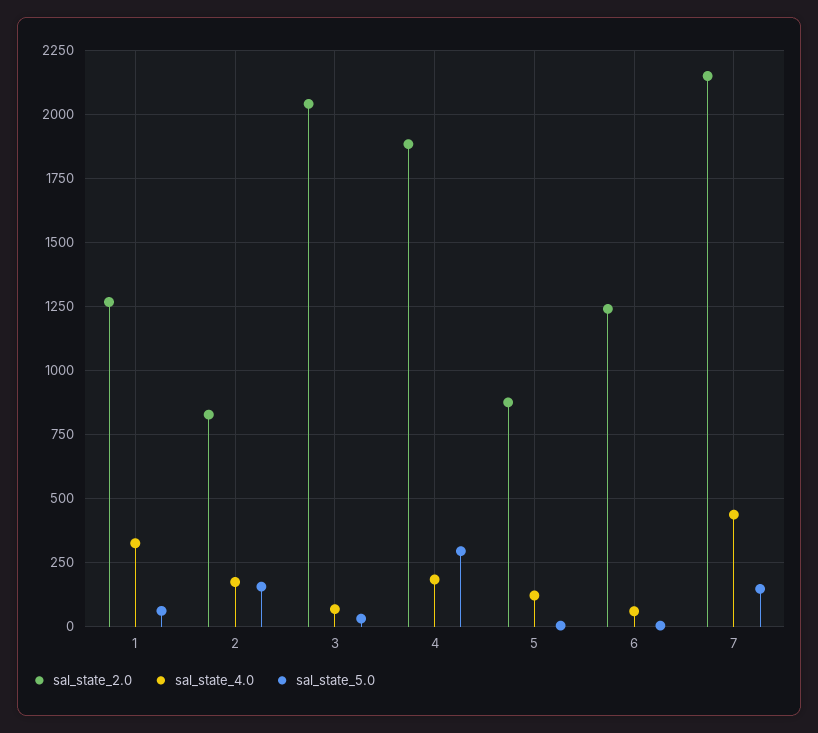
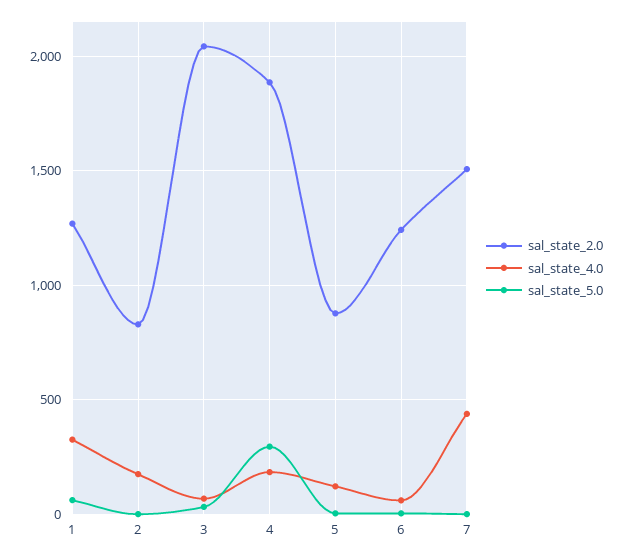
sal_state_5.0, 2: 150 -> 0
sal_state_2.0, 7: 2150 -> 1500
sal_state_5.0, 7: 150 -> 0

